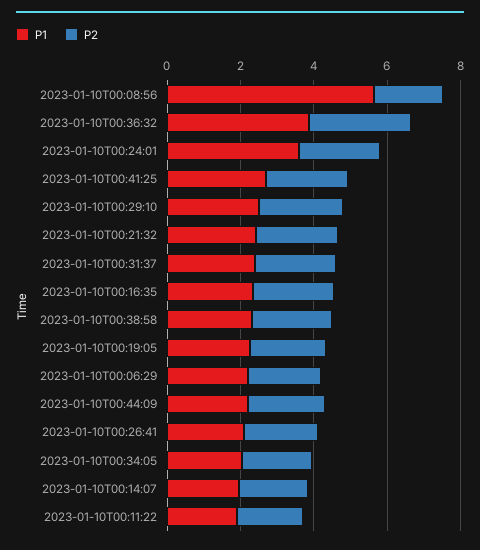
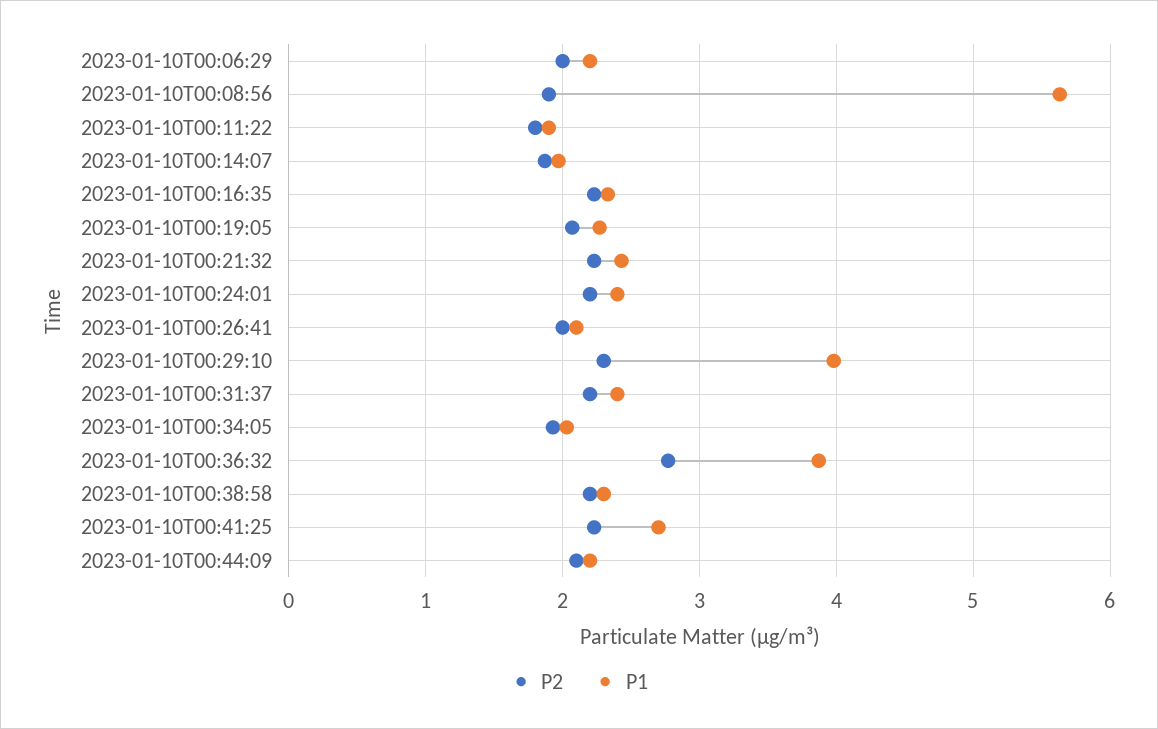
P1, 2023-01-10T00:24:01: 3.5 -> 2.4
P1, 2023-01-10T00:29:10: 2.5 -> 4

